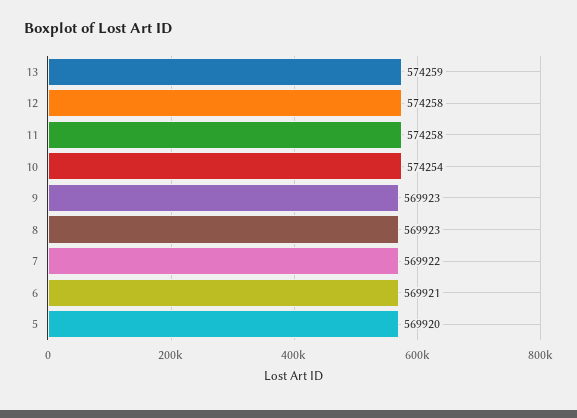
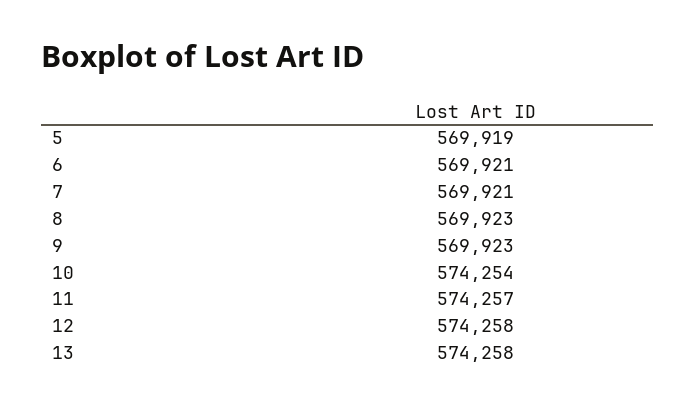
13: 574259 -> 574258
11: 574258 -> 574257
7: 569922 -> 569921
5: 569920 -> 569919

